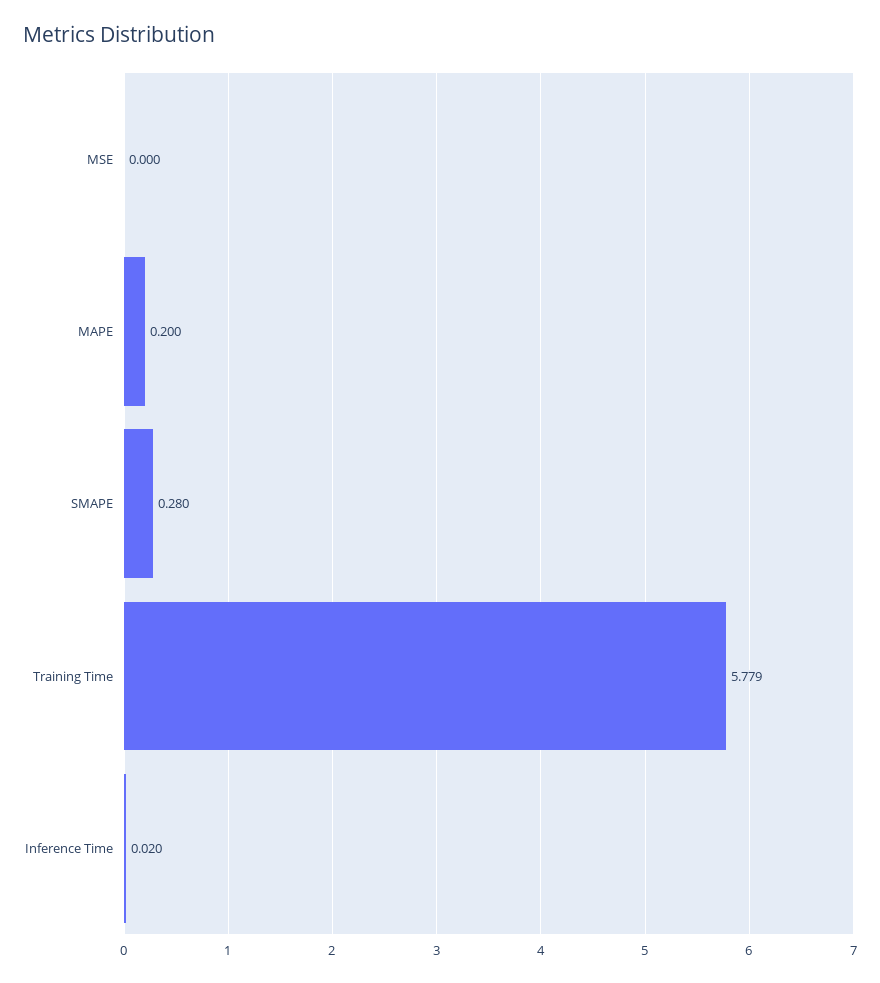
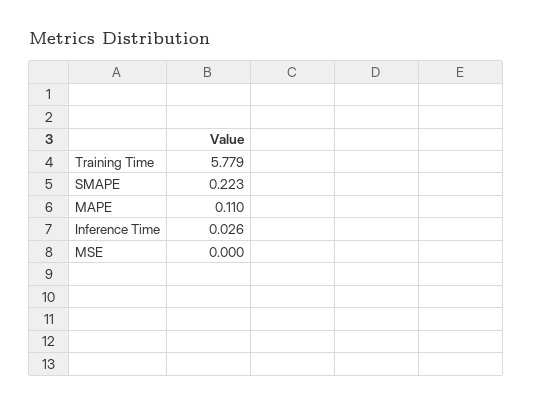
MAPE: 0.2 -> 0.11
SMAPE: 0.28 -> 0.223
Inference Time: 0.02 -> 0.026

